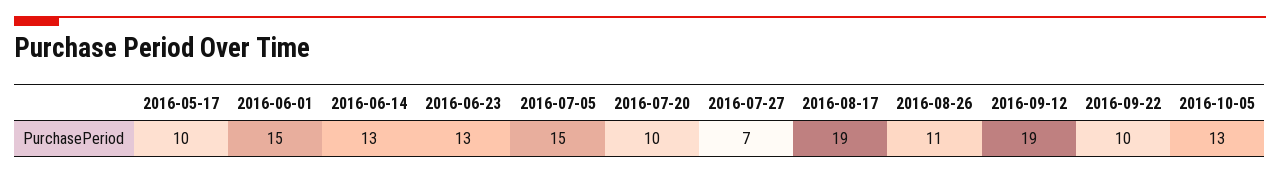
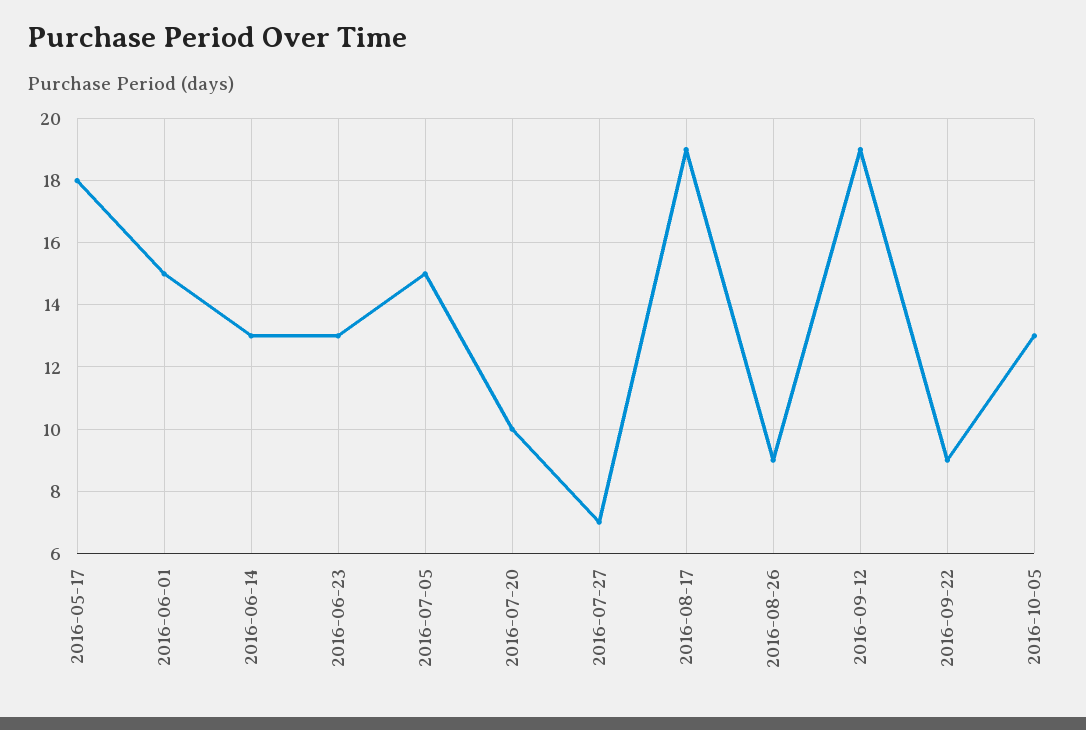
2016-05-17: 10 -> 18
2016-08-26: 11 -> 9
2016-09-22: 10 -> 9

